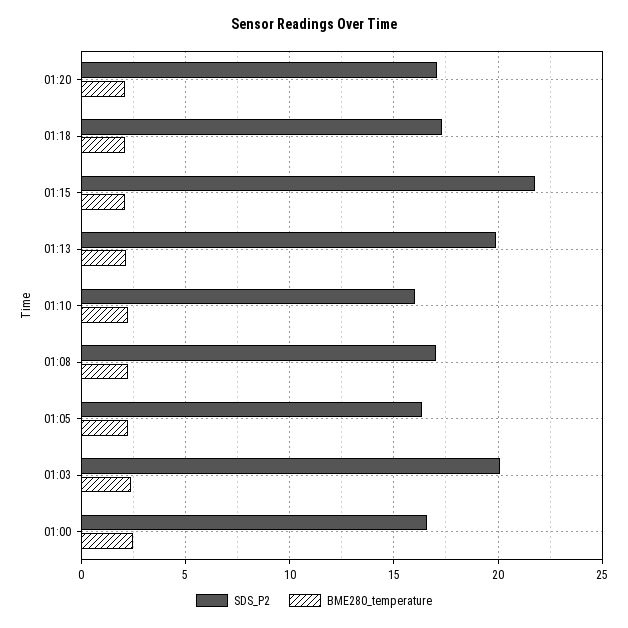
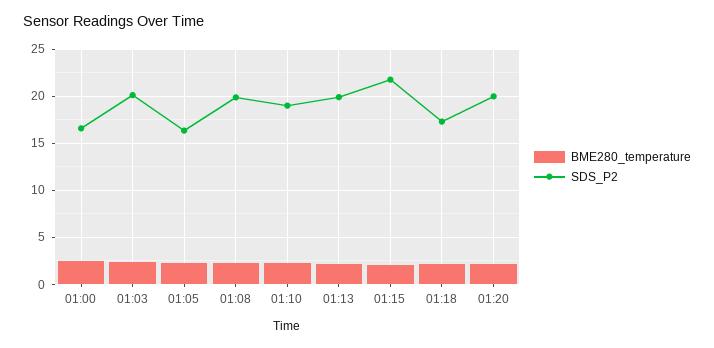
SDS_P2, 01:20: 17 -> 20
SDS_P2, 01:10: 16 -> 19
SDS_P2, 01:08: 17 -> 20

